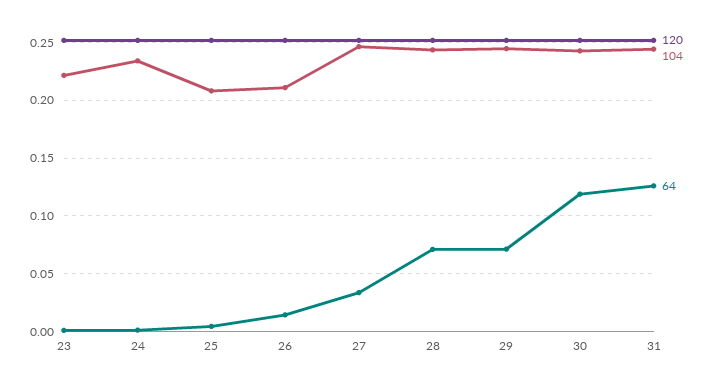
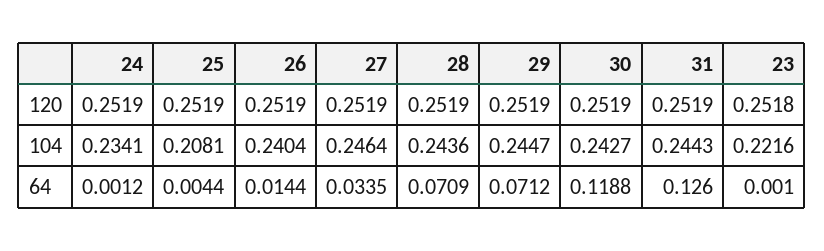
104, 26: 0.21 -> 0.2404

